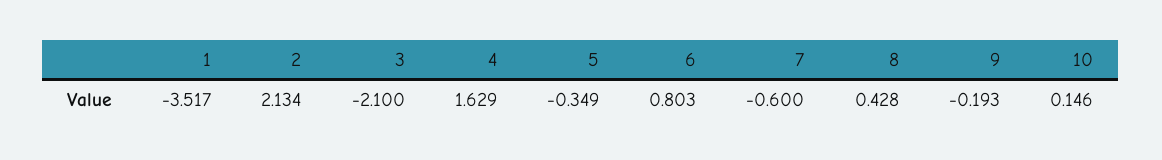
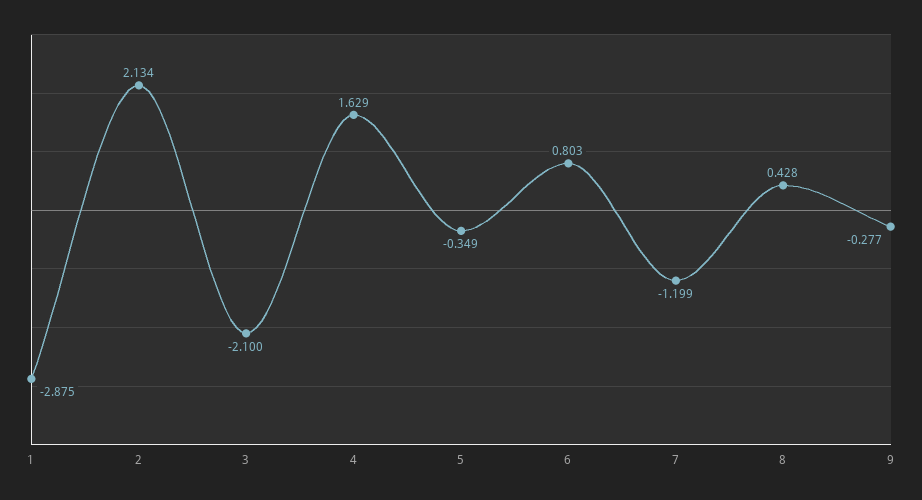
1: -3.517 -> -2.875
7: -0.6 -> -1.199
9: -0.193 -> -0.277
10: 0.146 -> none

